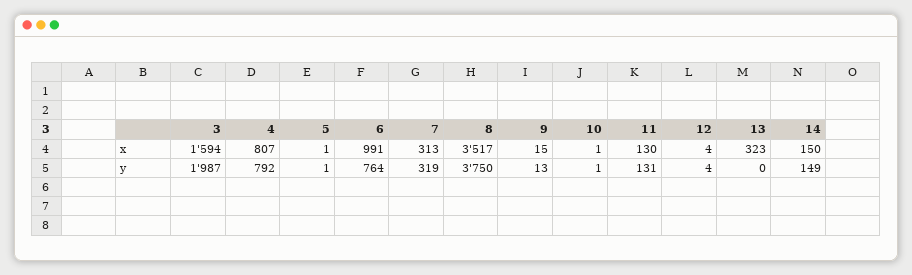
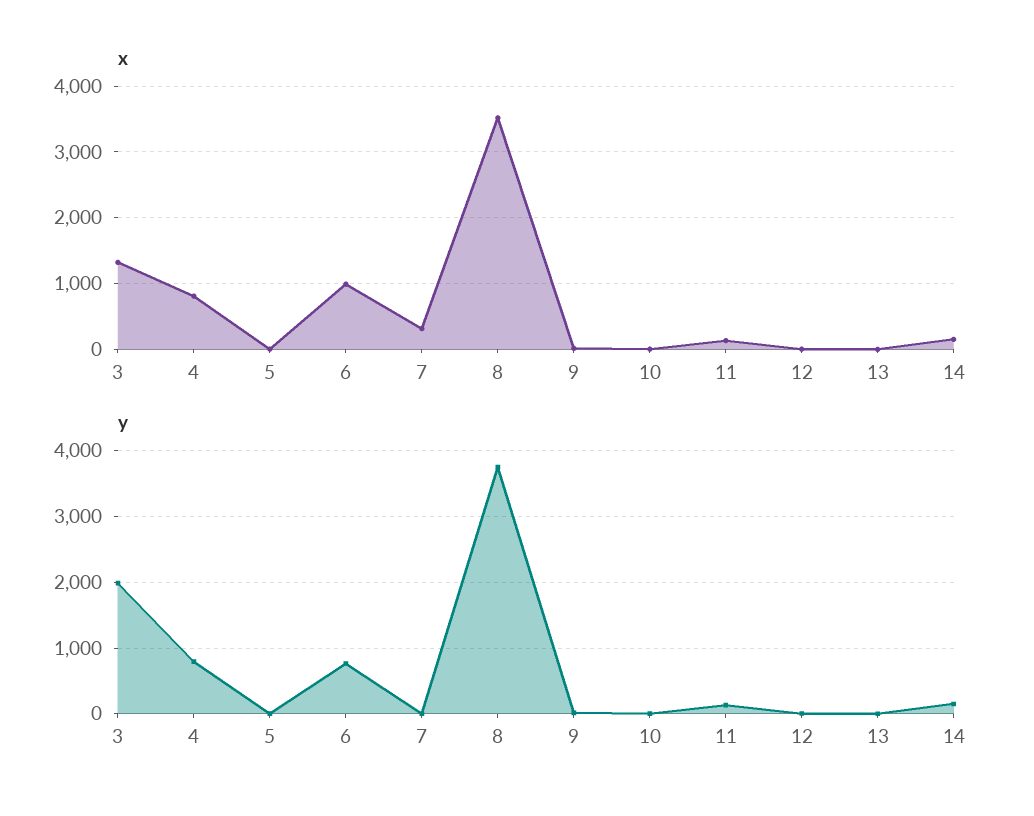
x, 3: 1594 -> 1300
x, 13: 323 -> 0
y, 7: 319 -> 0

